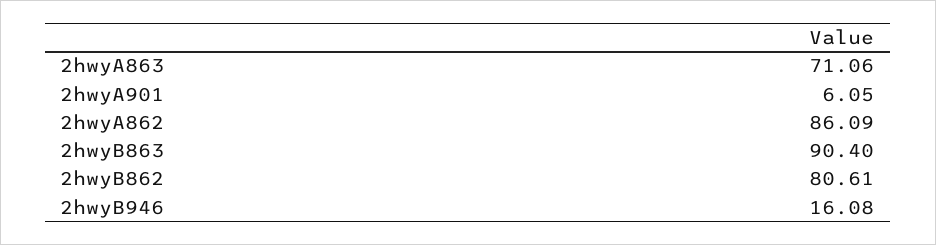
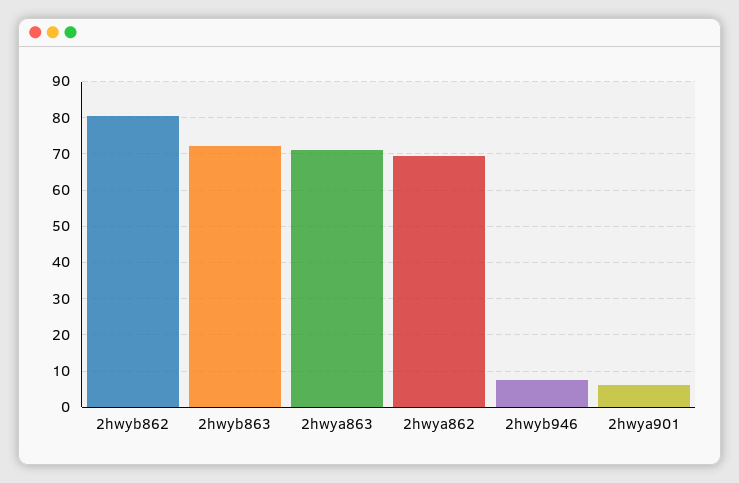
2hwyA862: 86.09 -> 70
2hwyB863: 90.4 -> 72
2hwyB946: 16.08 -> 8

